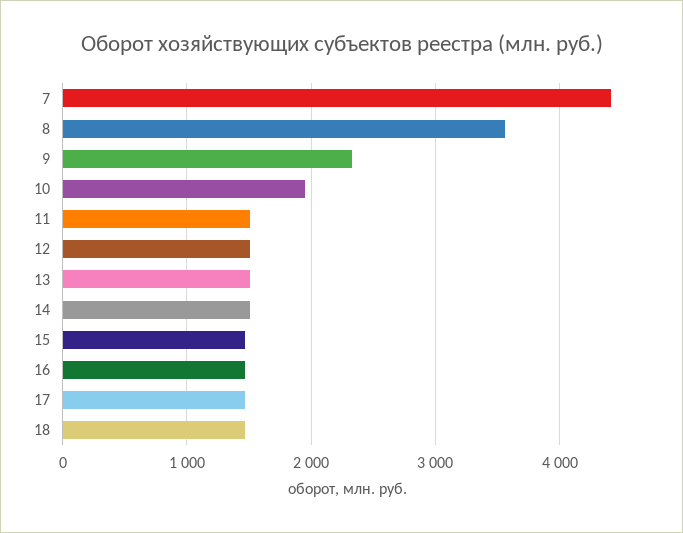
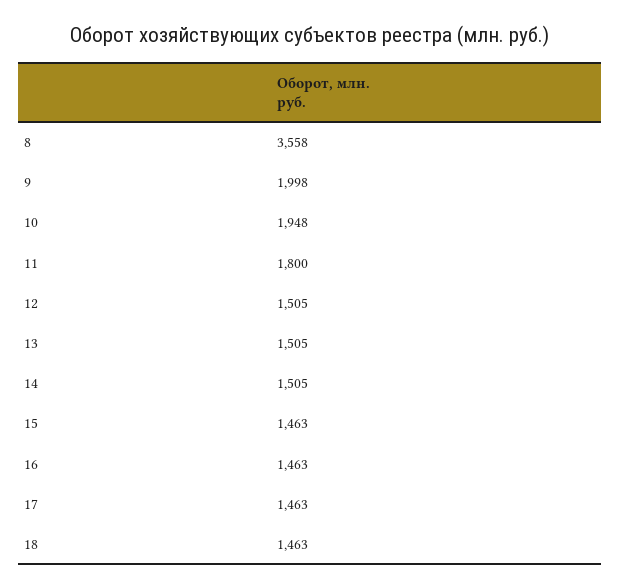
7: 4400 -> none
9: 2300 -> 1998
11: 1500 -> 1800

